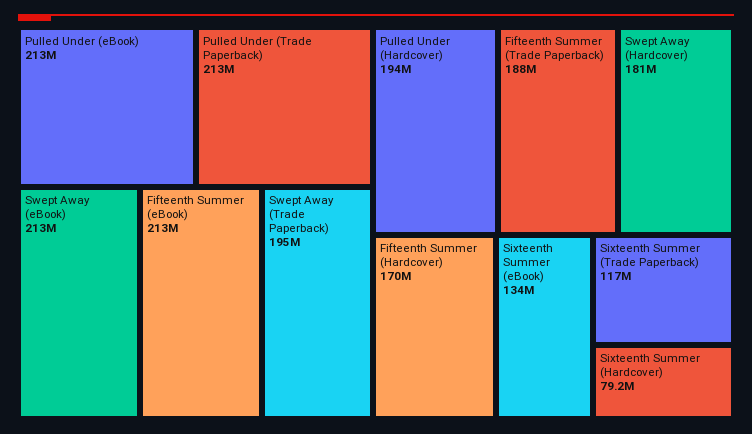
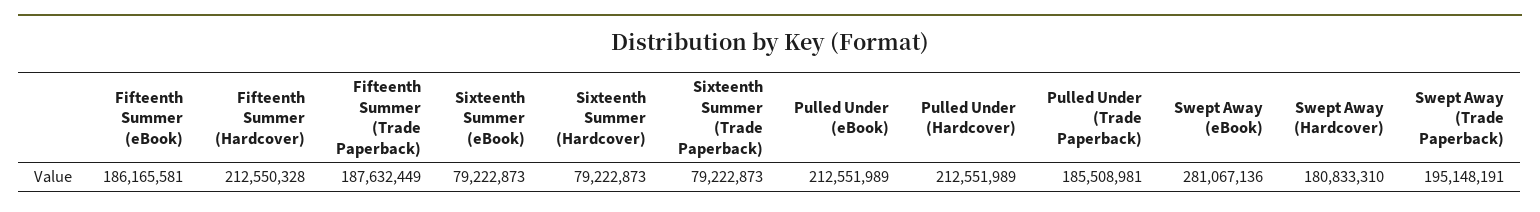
Pulled Under (Trade Paperback): 213000000 -> 185508981
Swept Away (eBook): 213000000 -> 281067136
Fifteenth Summer (eBook): 213000000 -> 186165581
Pulled Under (Hardcover): 194000000 -> 212551989
Fifteenth Summer (Hardcover): 170000000 -> 212550328
Sixteenth Summer (eBook): 134000000 -> 79222873
Sixteenth Summer (Trade Paperback): 117000000 -> 79222873

